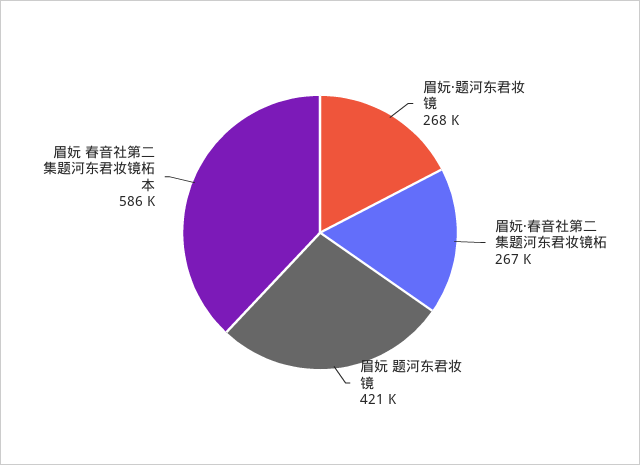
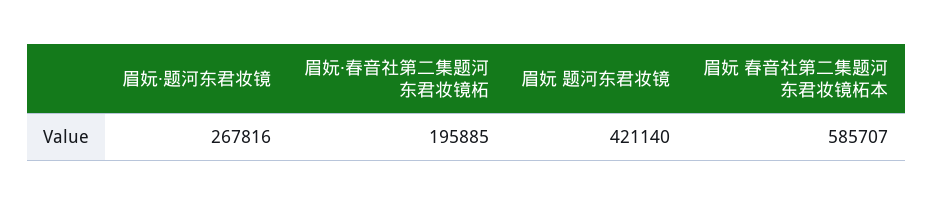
眉妩·春音社第二集题河东君妆镜柘: 267000 -> 195885

